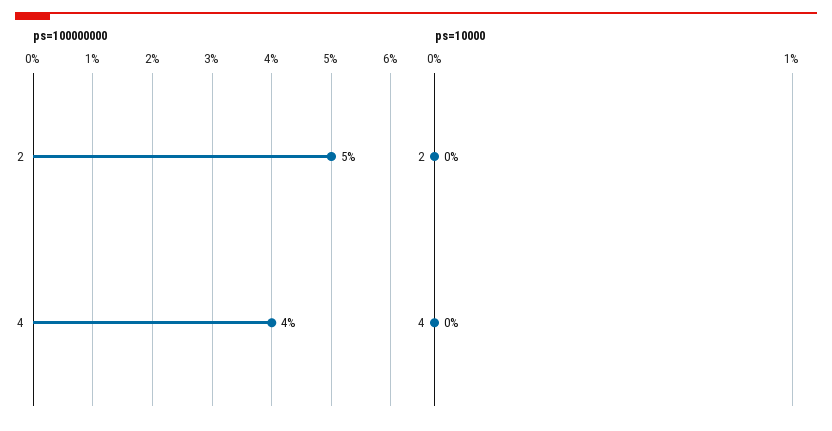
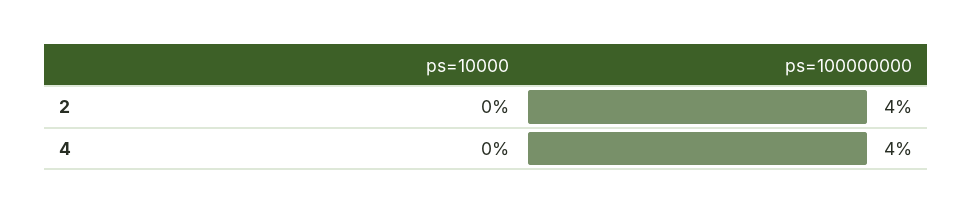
ps=100000000, 2: 5 -> 4

